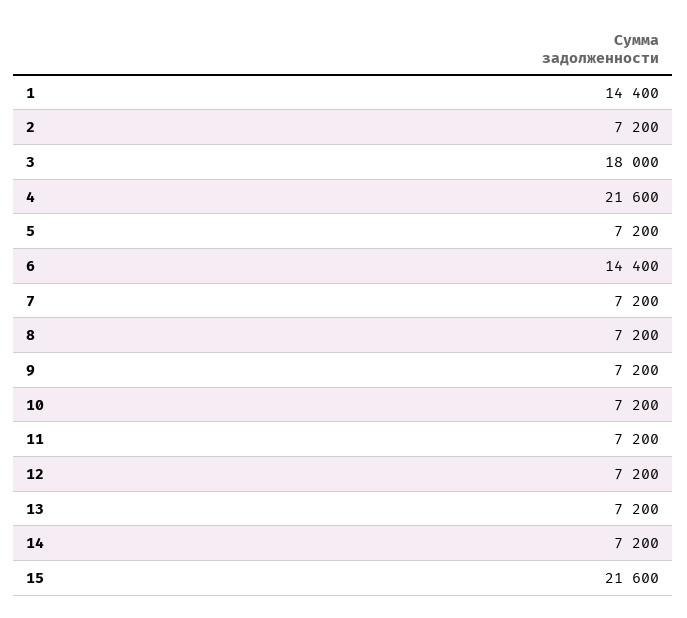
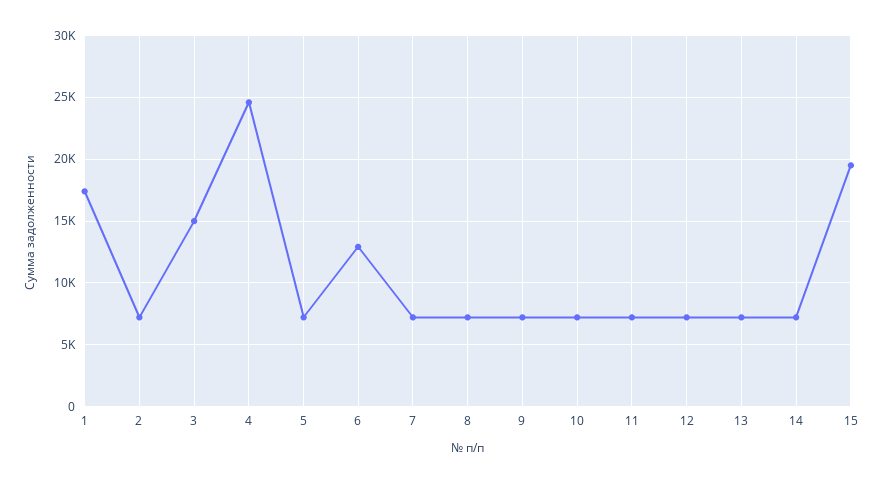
1: 14400 -> 17500
3: 18000 -> 15000
4: 21600 -> 24500
6: 14400 -> 13000
15: 21600 -> 19500

